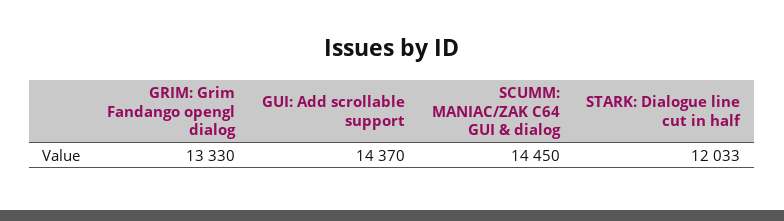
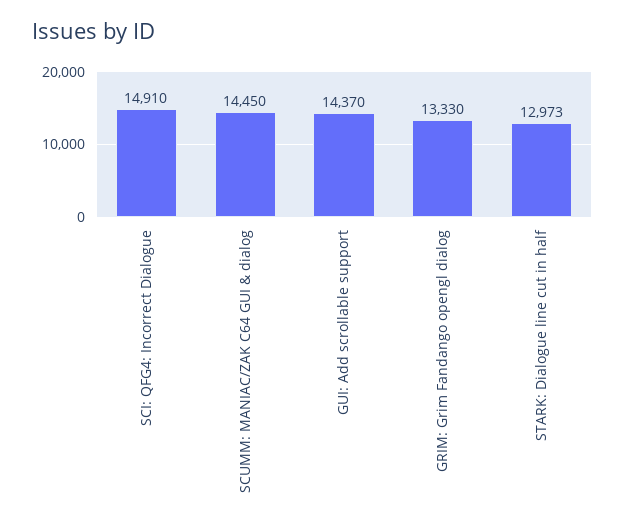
STARK: Dialogue line cut in half: 12033 -> 12973
SCI: QFG4: Incorrect Dialogue: none -> 14910

